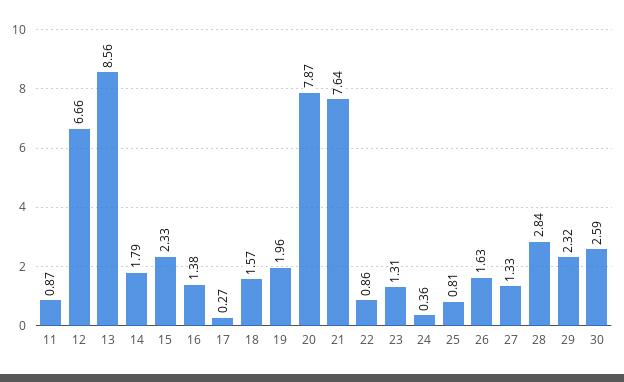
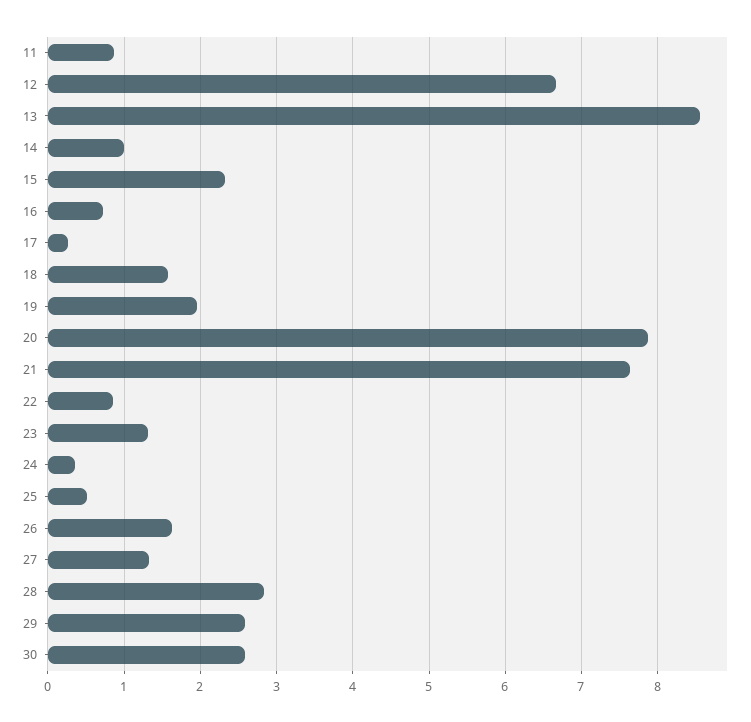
14: 1.79 -> 1
16: 1.38 -> 0.7
25: 0.81 -> 0.5
29: 2.32 -> 2.6

